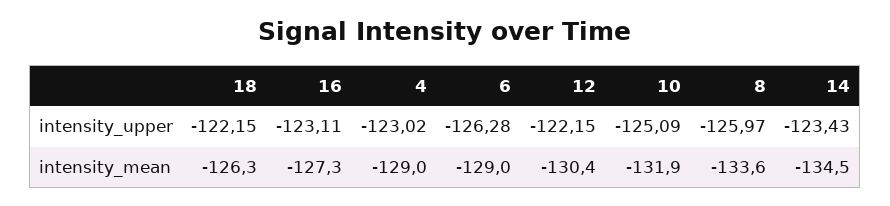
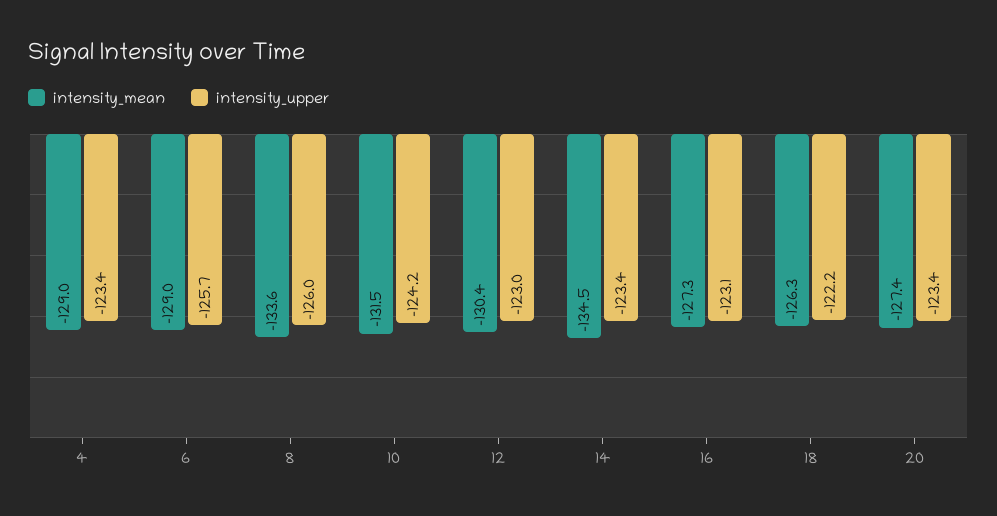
intensity_upper, 4: -123.02 -> -123.4
intensity_upper, 6: -126.28 -> -125.7
intensity_upper, 12: -122.15 -> -123
intensity_upper, 10: -125.09 -> -124.2
intensity_mean, 10: -131.9 -> -131.5
intensity_mean, 20: none -> -127.4
intensity_upper, 20: none -> -123.4

